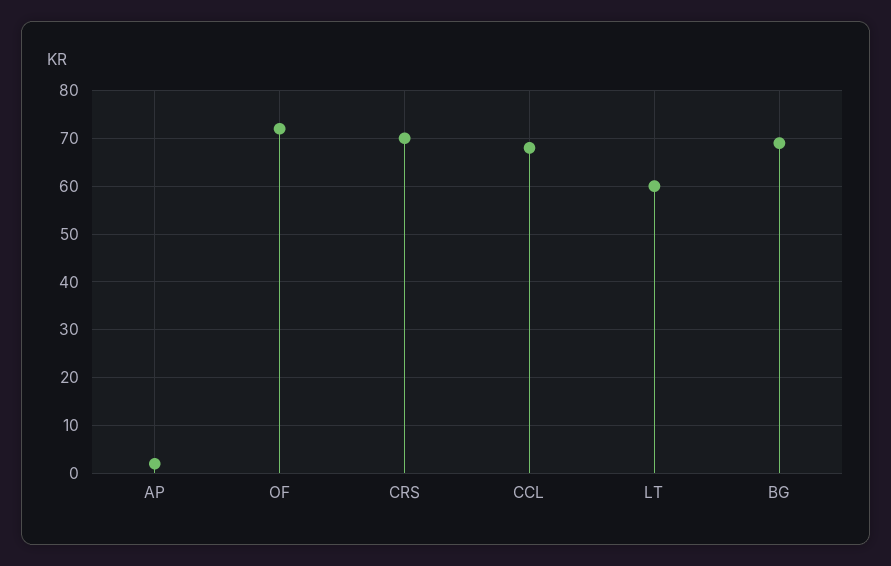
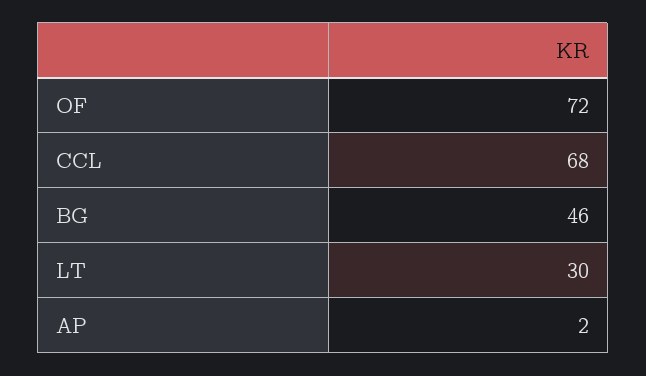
CRS: 70 -> none
LT: 60 -> 30
BG: 70 -> 46

